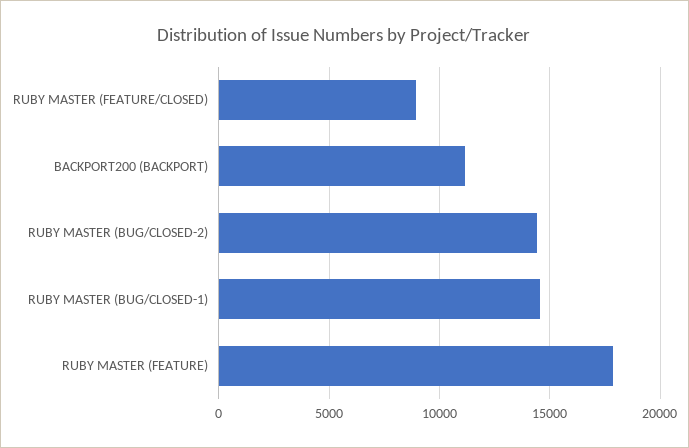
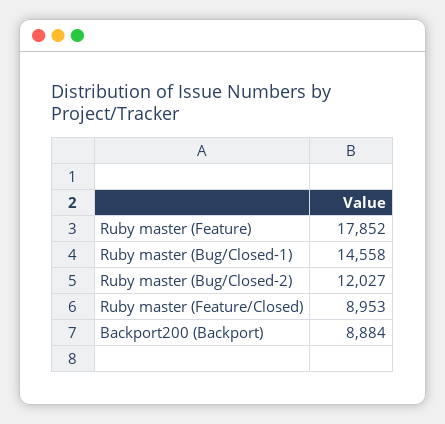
BACKPORT200 (BACKPORT): 11000 -> 8884
RUBY MASTER (BUG/CLOSED-2): 14500 -> 12027

